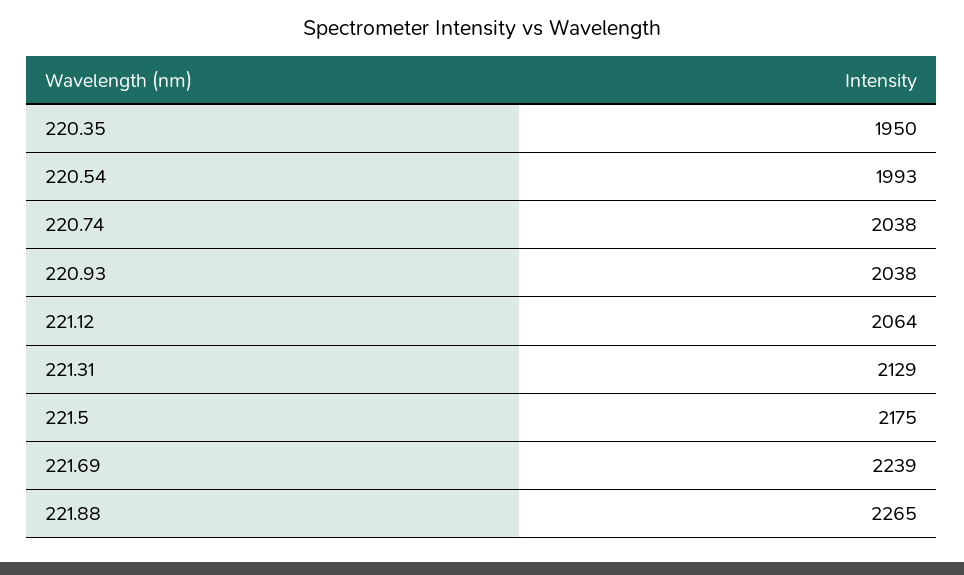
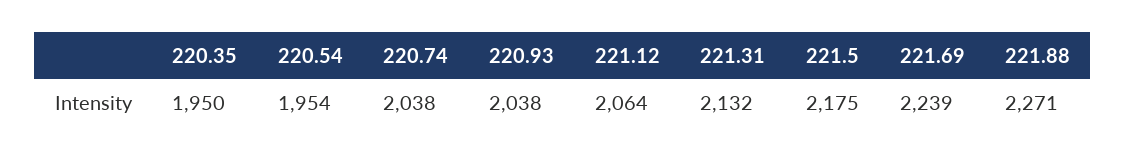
220.54: 1993 -> 1954
221.31: 2129 -> 2132
221.88: 2265 -> 2271

